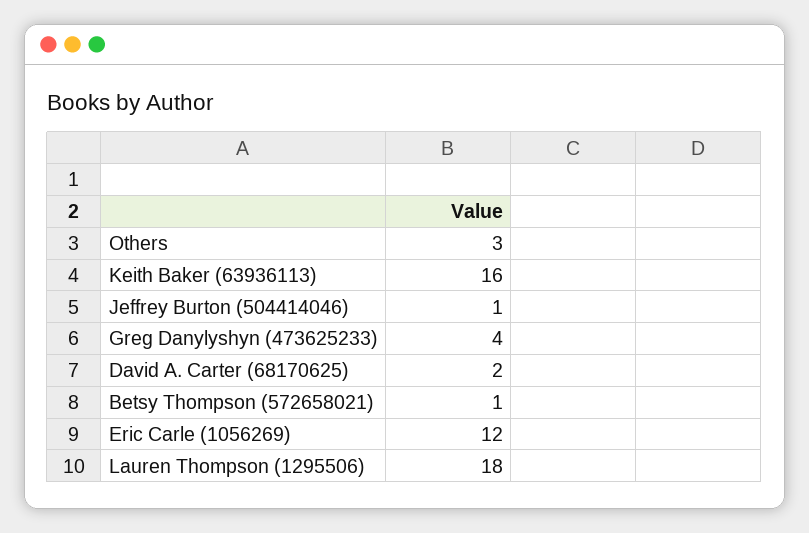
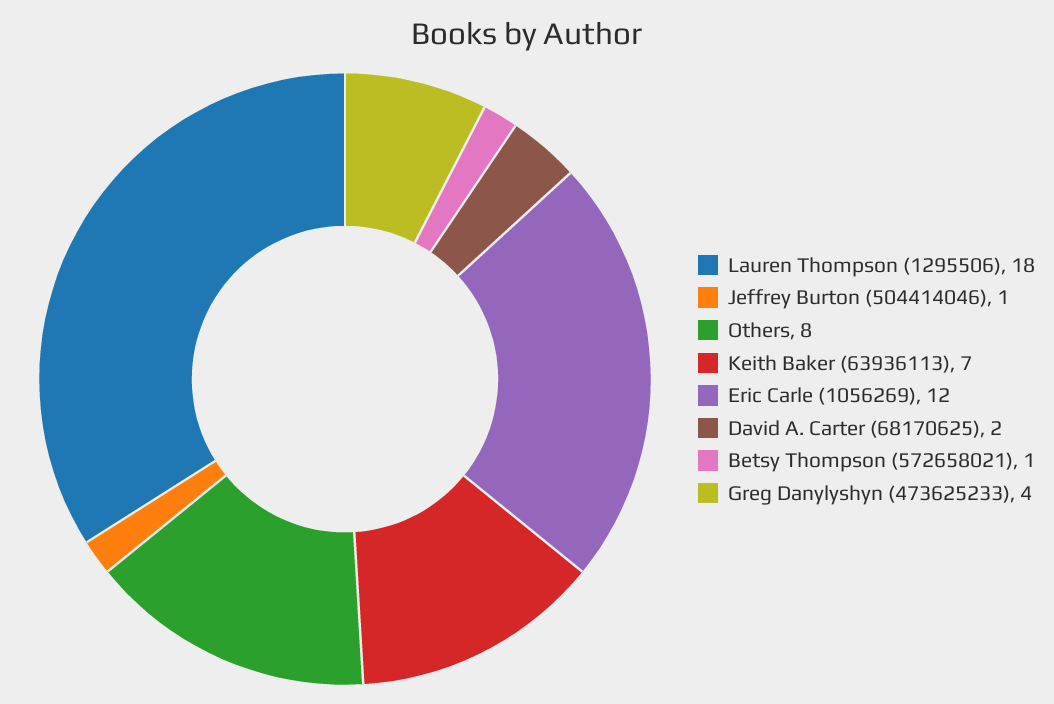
Others: 3 -> 8
Keith Baker (63936113): 16 -> 7

